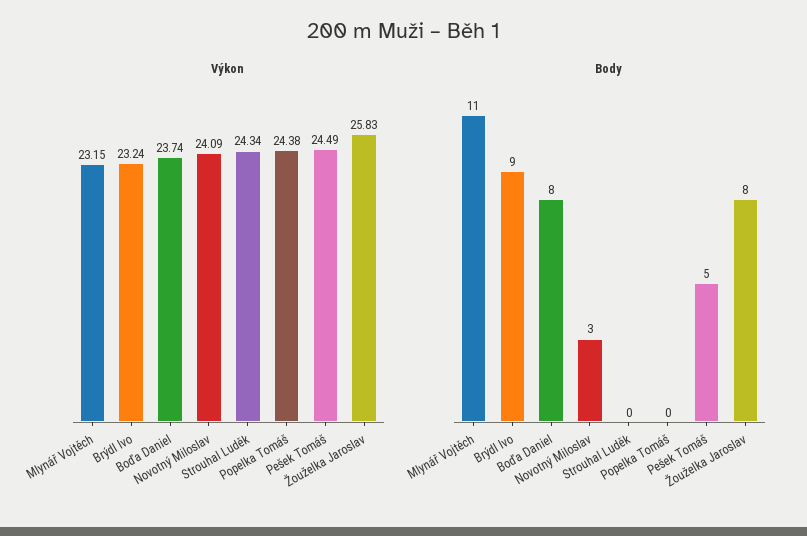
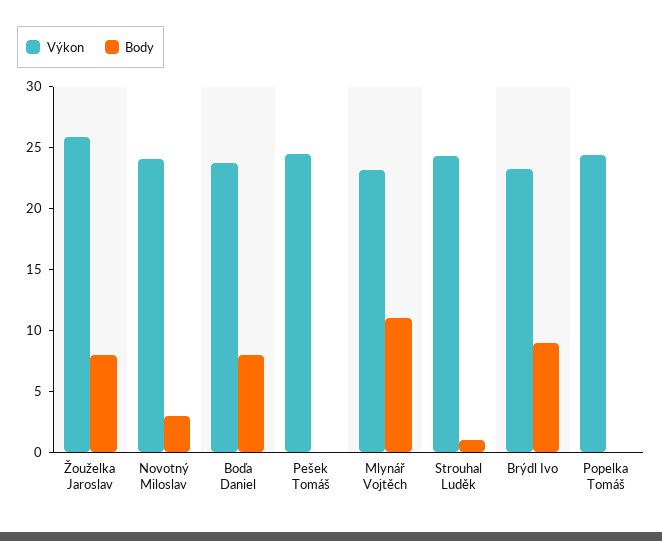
Body, Strouhal Luděk: 0 -> 1
Body, Pešek Tomáš: 5 -> 0

